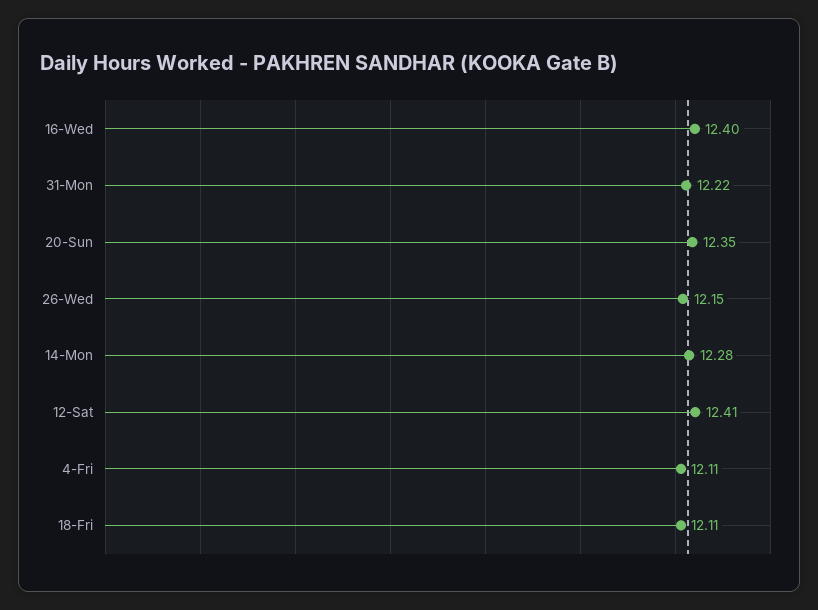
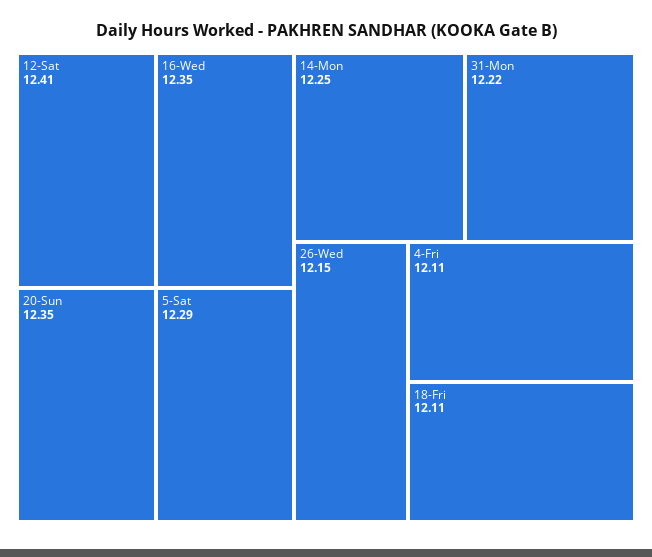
16-Wed: 12.4 -> 12.35
14-Mon: 12.28 -> 12.25
5-Sat: none -> 12.29

